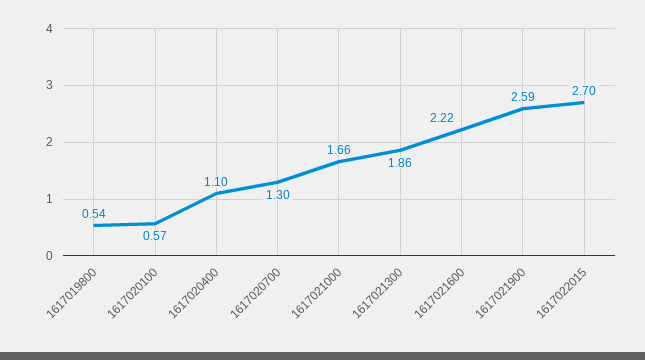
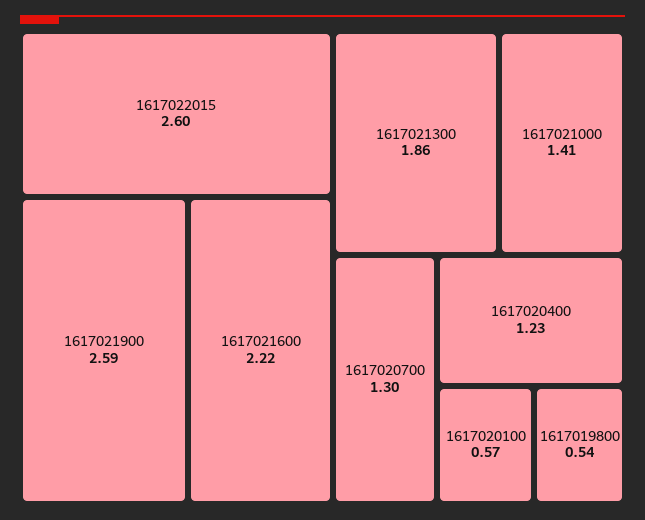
1617020400: 1.1 -> 1.23
1617021000: 1.66 -> 1.41
1617022015: 2.7 -> 2.6

